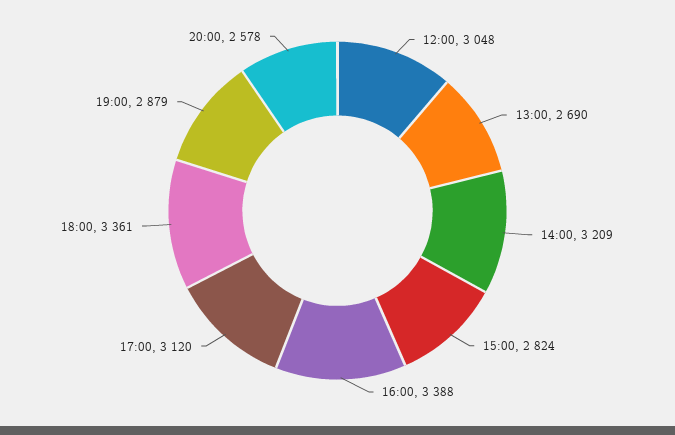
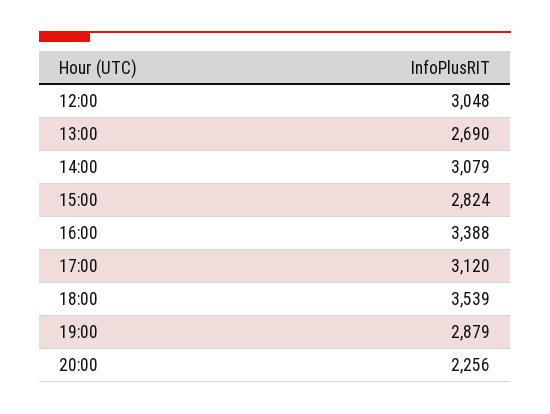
14:00: 3209 -> 3079
18:00: 3361 -> 3539
20:00: 2578 -> 2256

